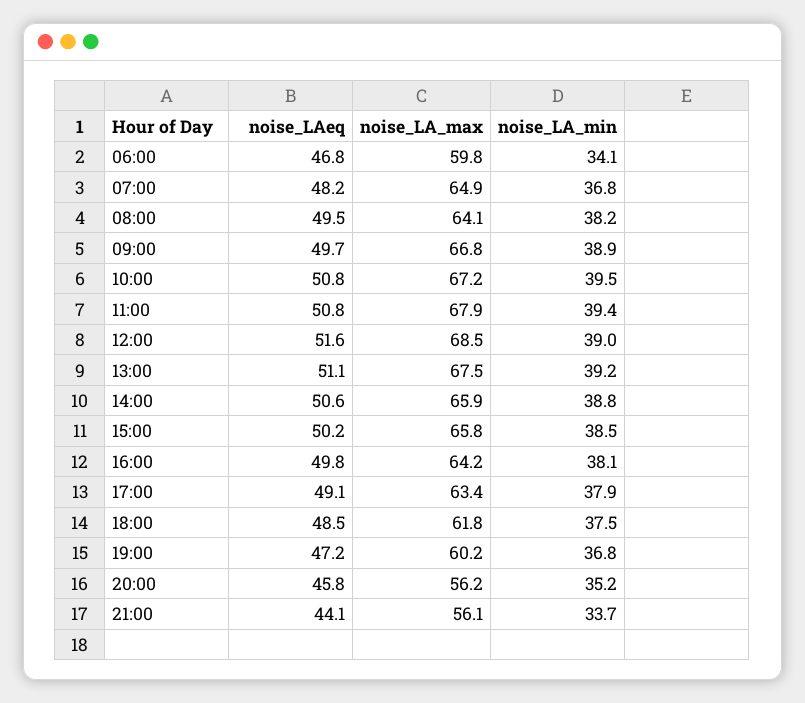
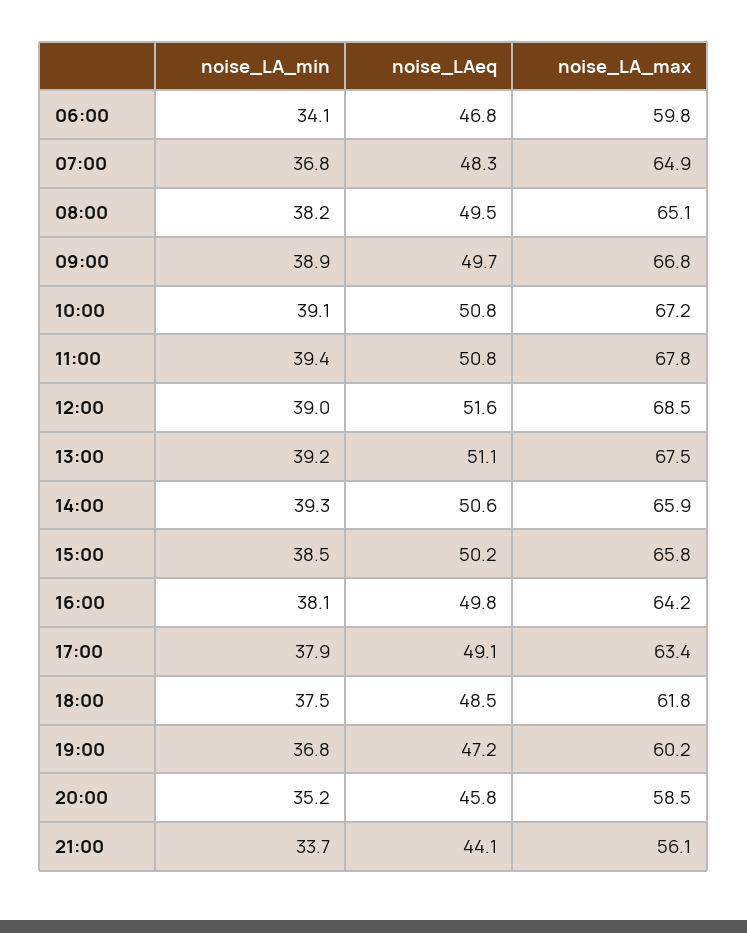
noise_LAeq, 07:00: 48.2 -> 48.3
noise_LA_max, 08:00: 64.1 -> 65.1
noise_LA_min, 10:00: 39.5 -> 39.1
noise_LA_max, 11:00: 67.9 -> 67.8
noise_LA_min, 14:00: 38.8 -> 39.3
noise_LA_max, 20:00: 56.2 -> 58.5

